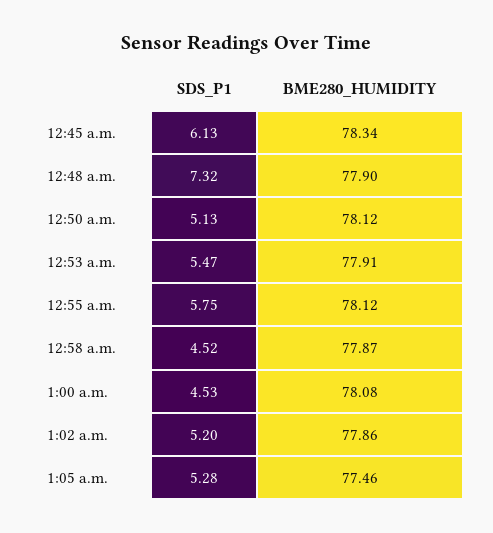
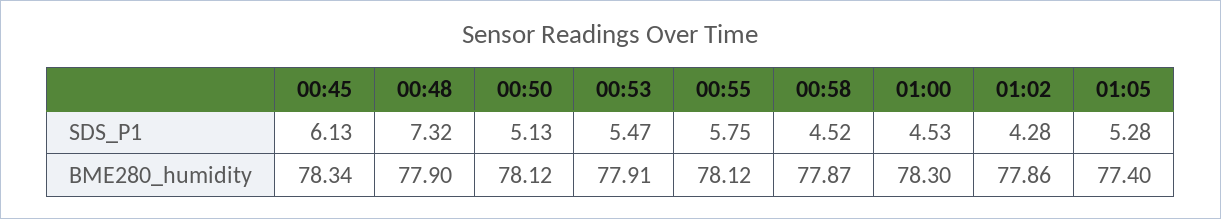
BME280_HUMIDITY, 1:00 a.m.: 78.08 -> 78.3
SDS_P1, 1:02 a.m.: 5.2 -> 4.28
BME280_HUMIDITY, 1:05 a.m.: 77.46 -> 77.4

